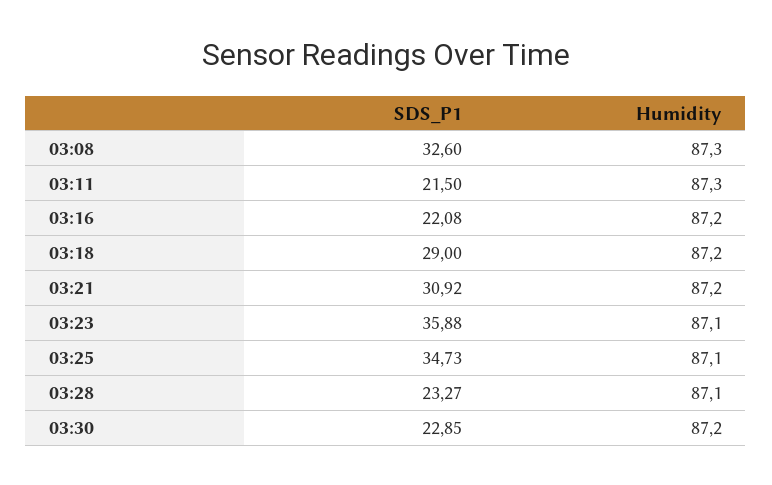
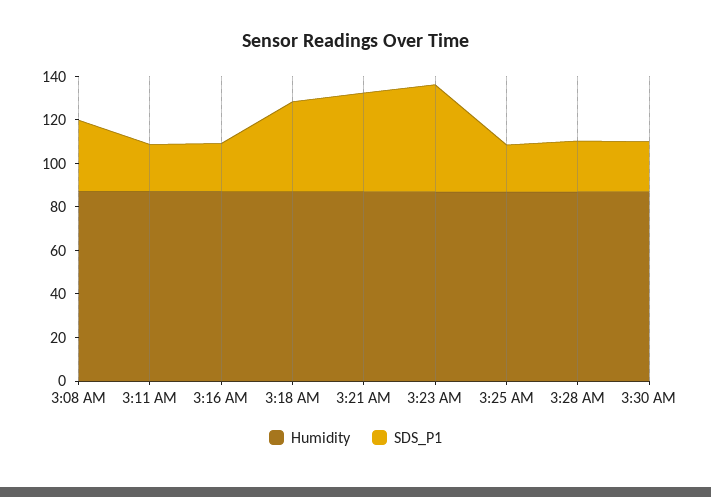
SDS_P1, 03:18: 29 -> 40
SDS_P1, 03:21: 30.92 -> 45
SDS_P1, 03:23: 35.88 -> 50
SDS_P1, 03:25: 34.73 -> 20

